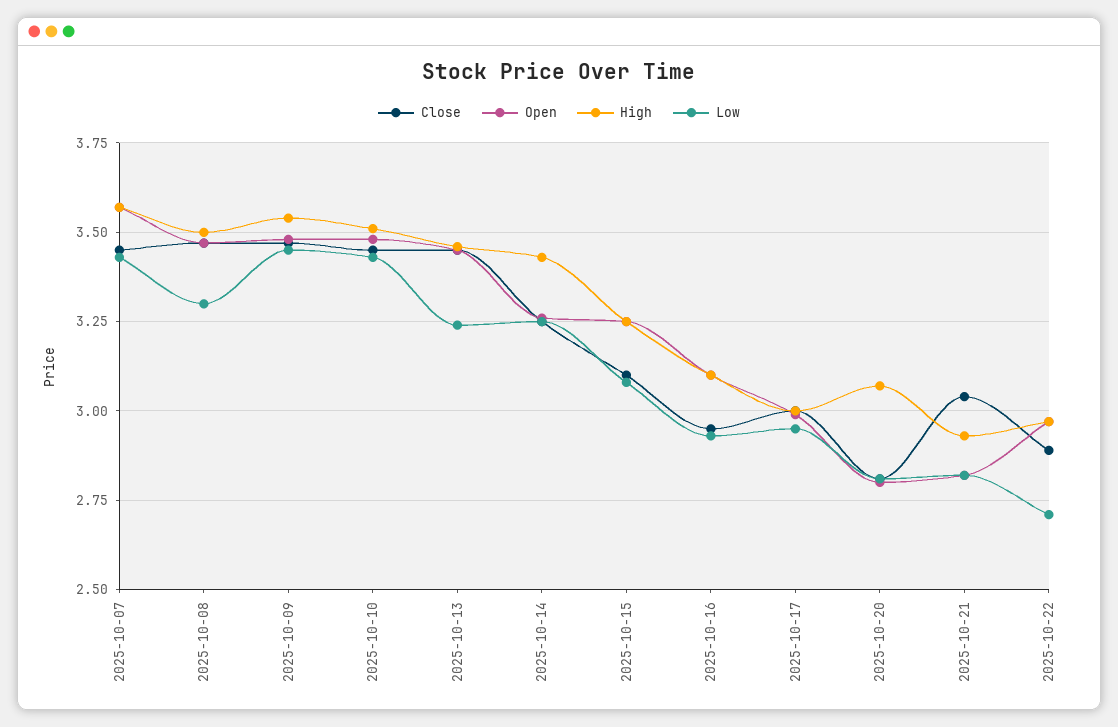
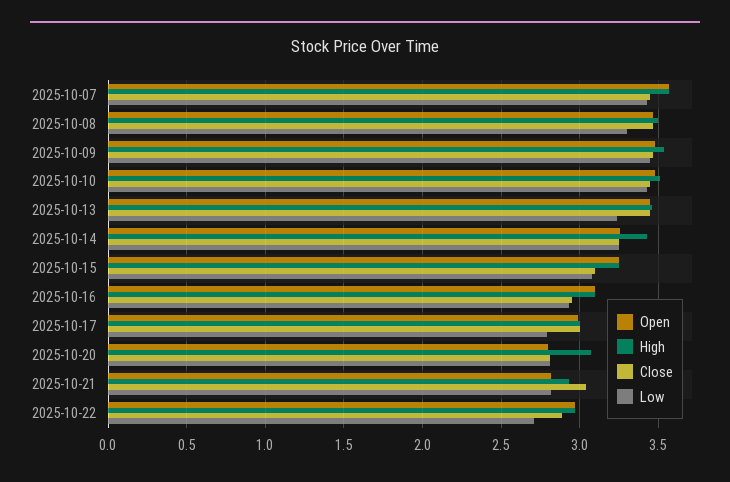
Low, 2025-10-17: 2.95 -> 2.8

